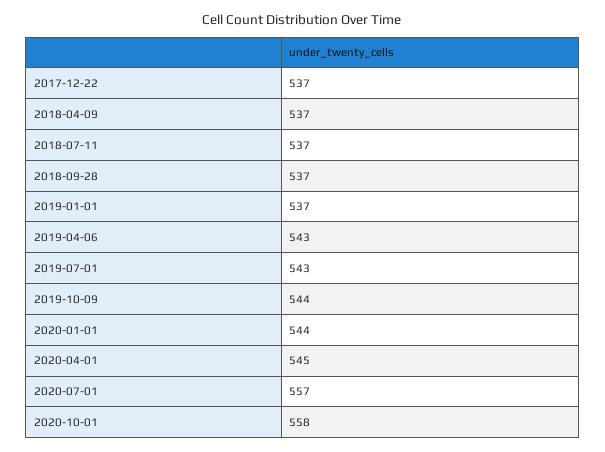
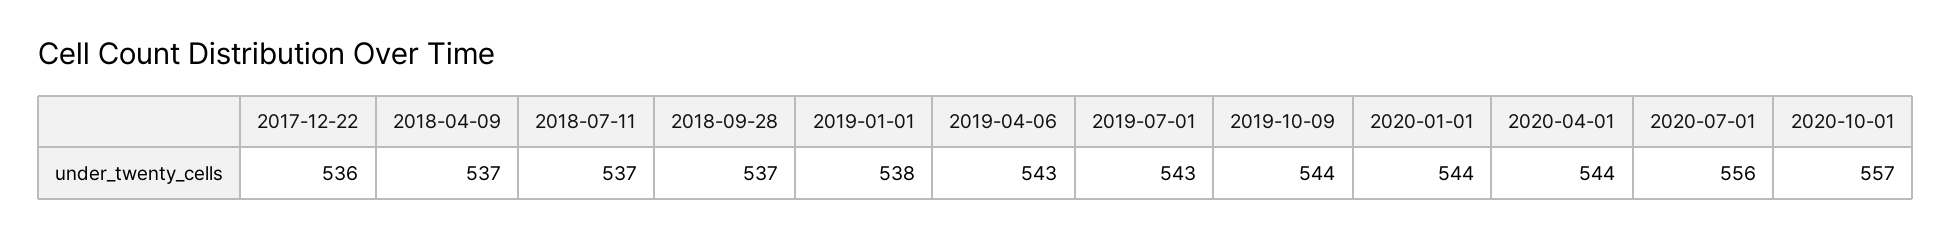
2017-12-22: 537 -> 536
2019-01-01: 537 -> 538
2020-04-01: 545 -> 544
2020-07-01: 557 -> 556
2020-10-01: 558 -> 557

